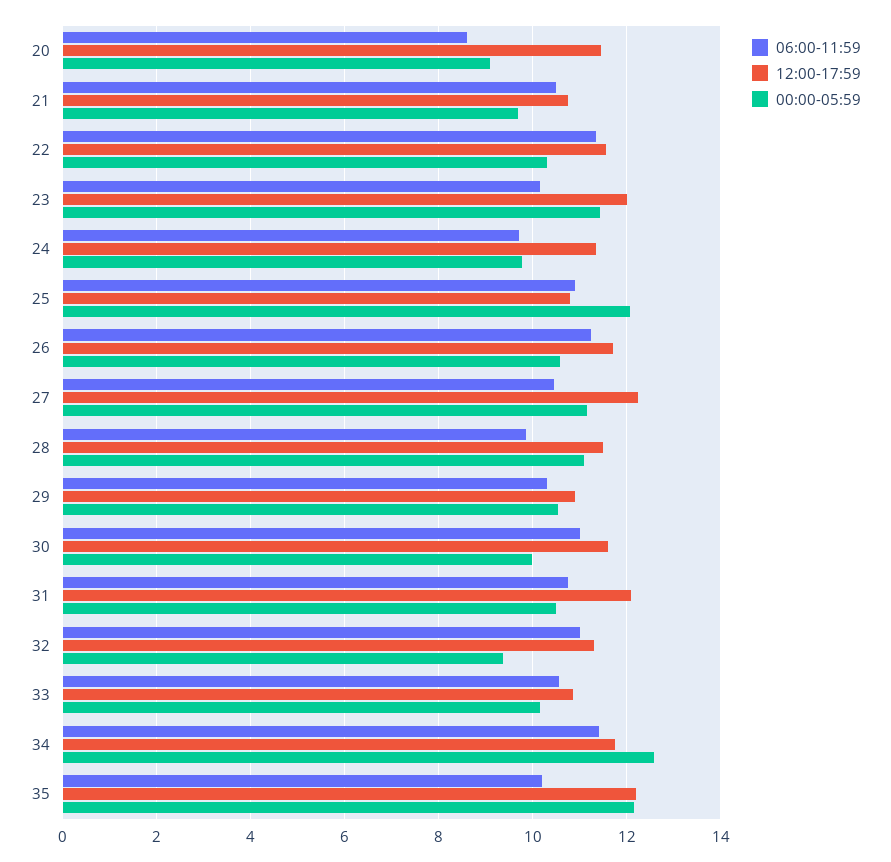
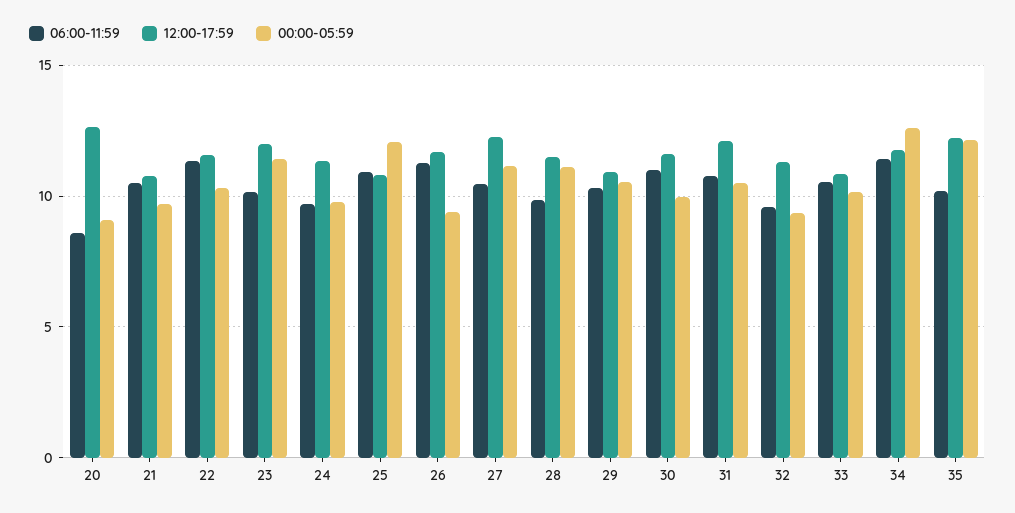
12:00-17:59, 20: 11.4 -> 12.5
00:00-05:59, 26: 10.6 -> 9.5
06:00-11:59, 32: 11 -> 9.5

